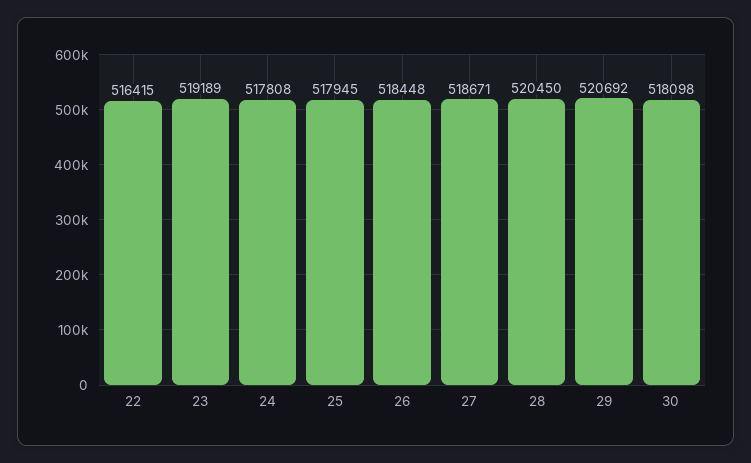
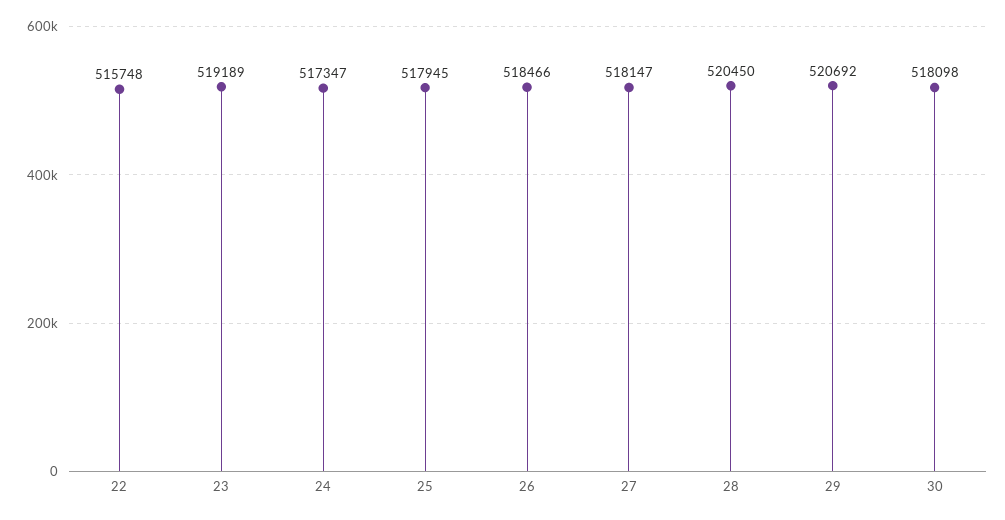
22: 516415 -> 515748
24: 517808 -> 517347
26: 518448 -> 518466
27: 518671 -> 518147

